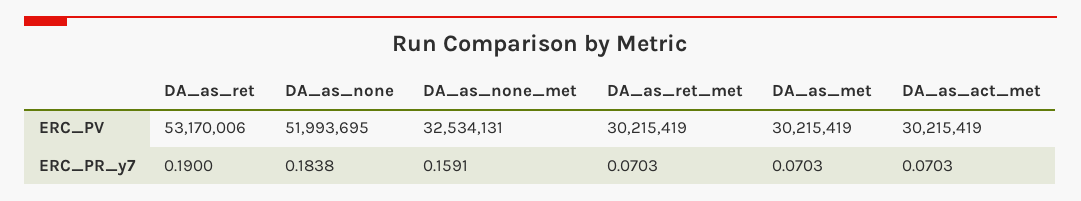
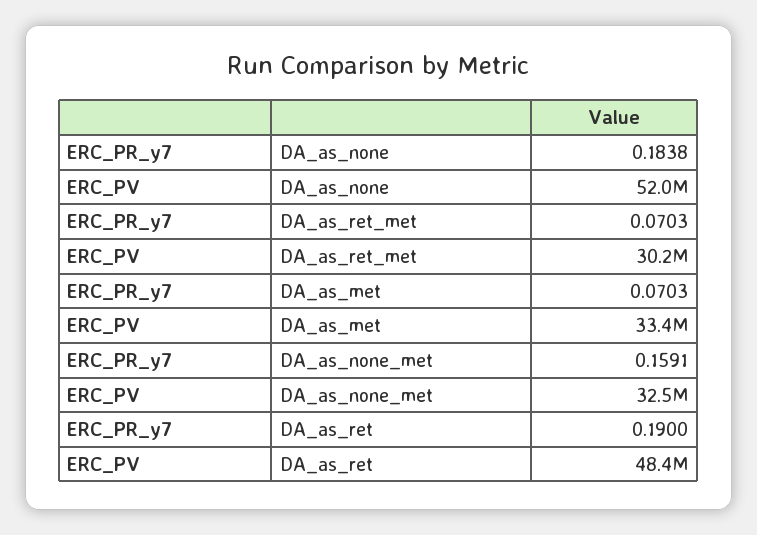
DA_as_ret, ERC_PV: 53170006 -> 48400000
DA_as_met, ERC_PV: 30215419 -> 33400000
DA_as_act_met, ERC_PV: 30215419 -> none
DA_as_act_met, ERC_PR_y7: 0.0703 -> none

